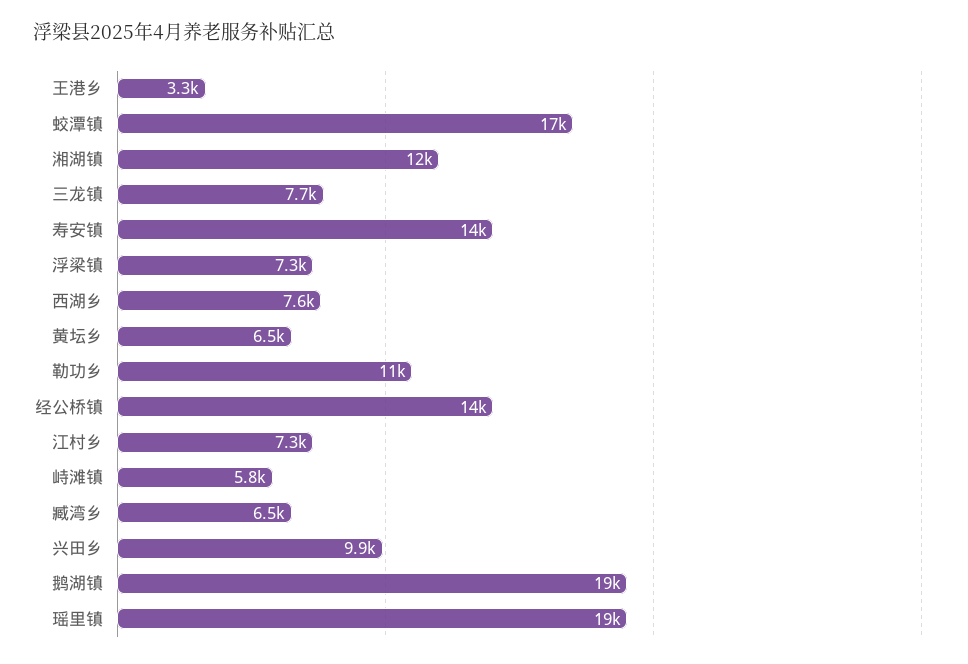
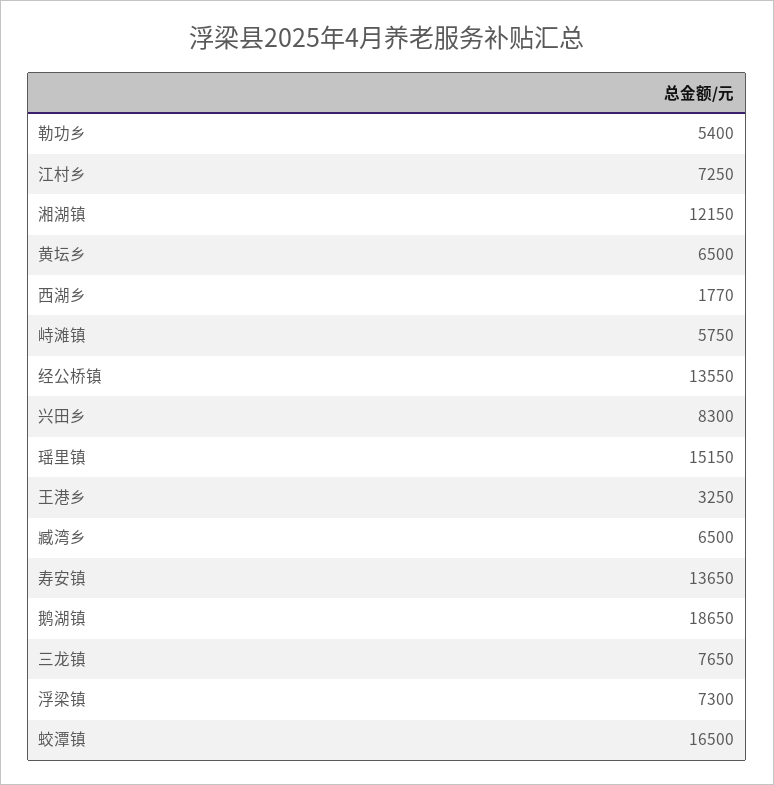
西湖乡: 7600 -> 1770
勒功乡: 11000 -> 5400
兴田乡: 9900 -> 8300
瑶里镇: 19000 -> 15150

